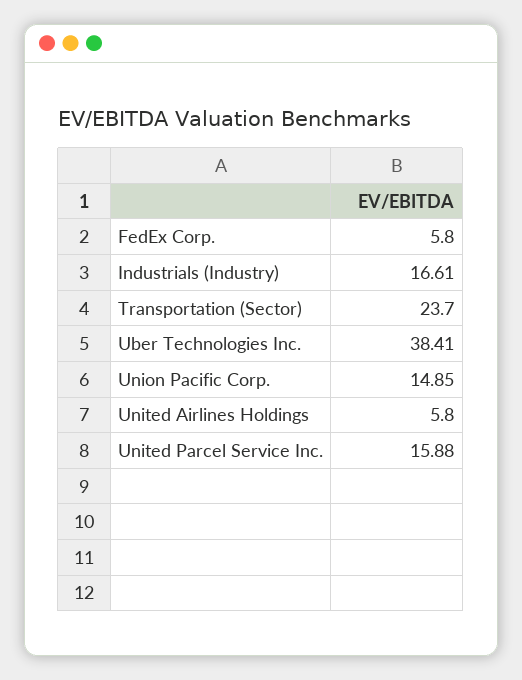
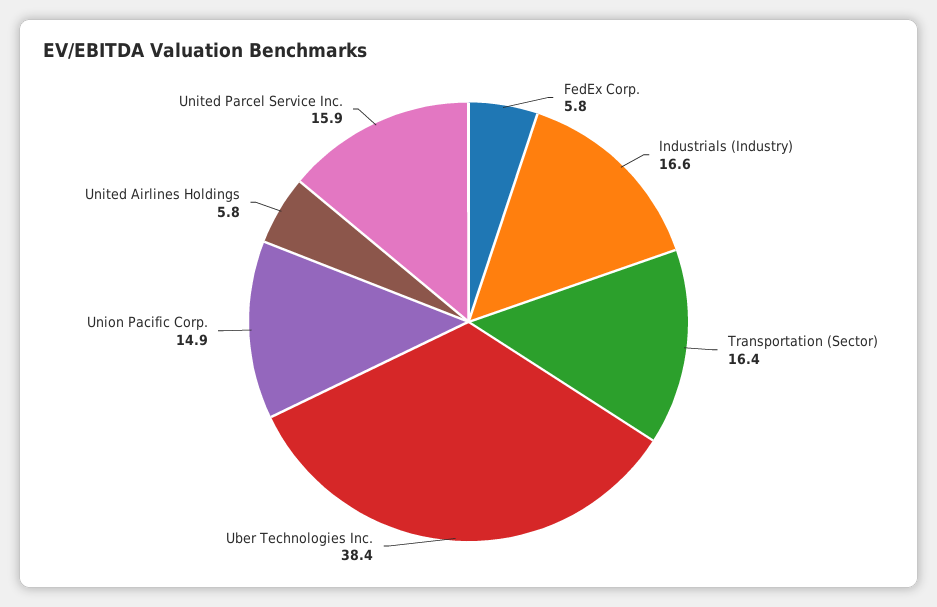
Transportation (Sector): 23.7 -> 16.4

